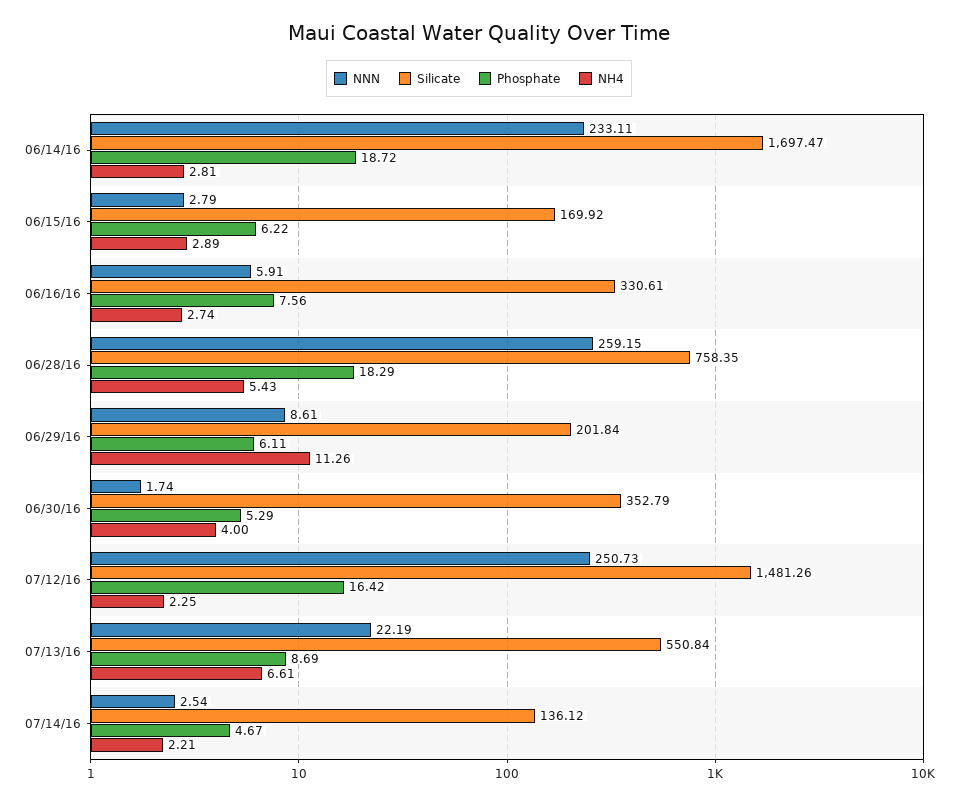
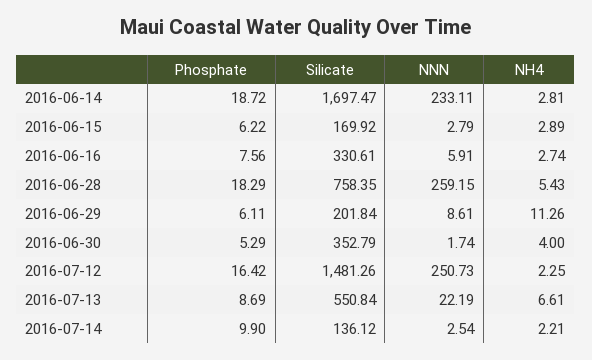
Phosphate, 07/14/16: 4.67 -> 9.9

